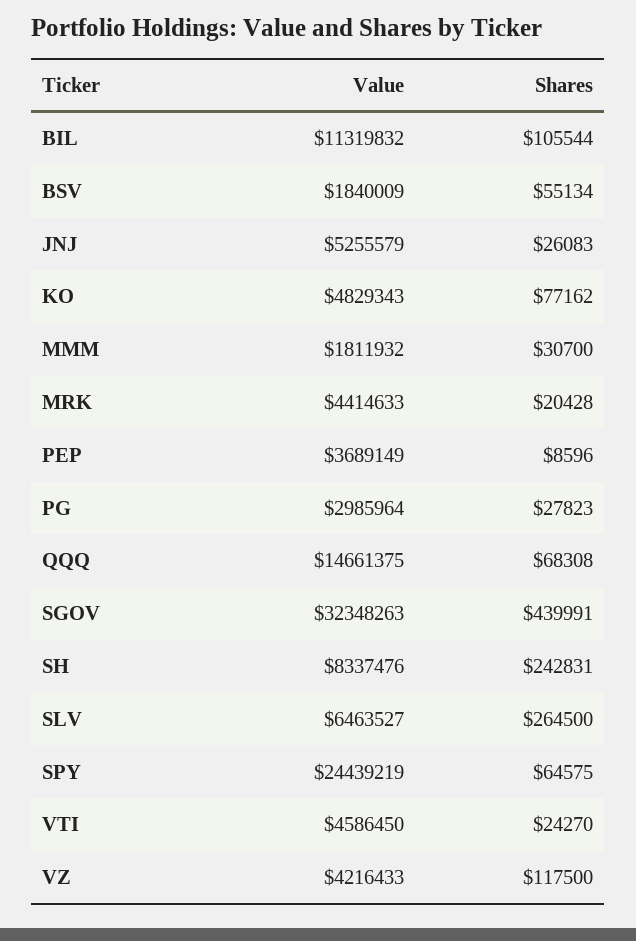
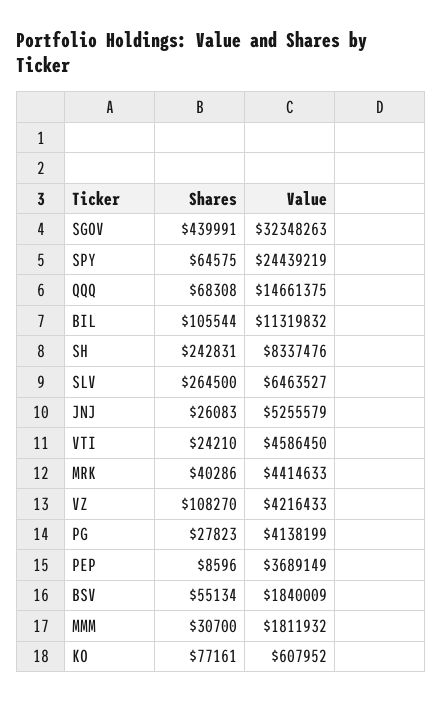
Value, KO: 4829343 -> 607952
Shares, KO: 77162 -> 77161
Shares, MRK: 20428 -> 40286
Value, PG: 2985964 -> 4138199
Shares, VTI: 24270 -> 24210
Shares, VZ: 117500 -> 108270

